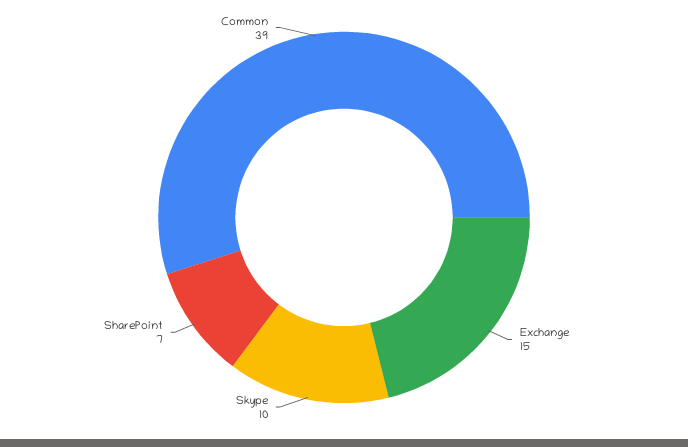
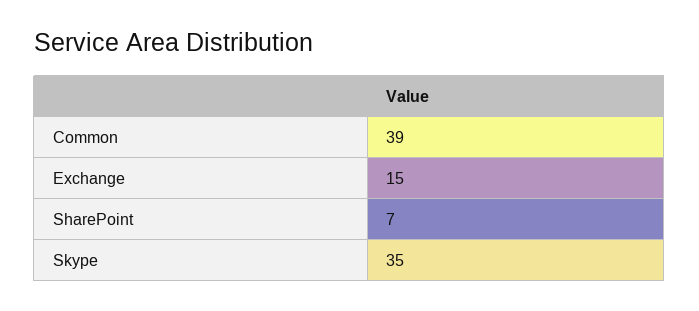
Skype: 10 -> 35

